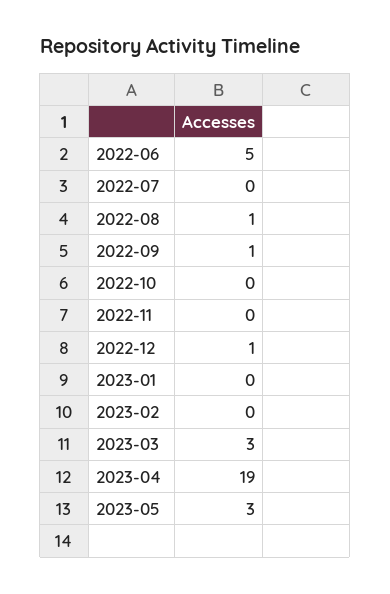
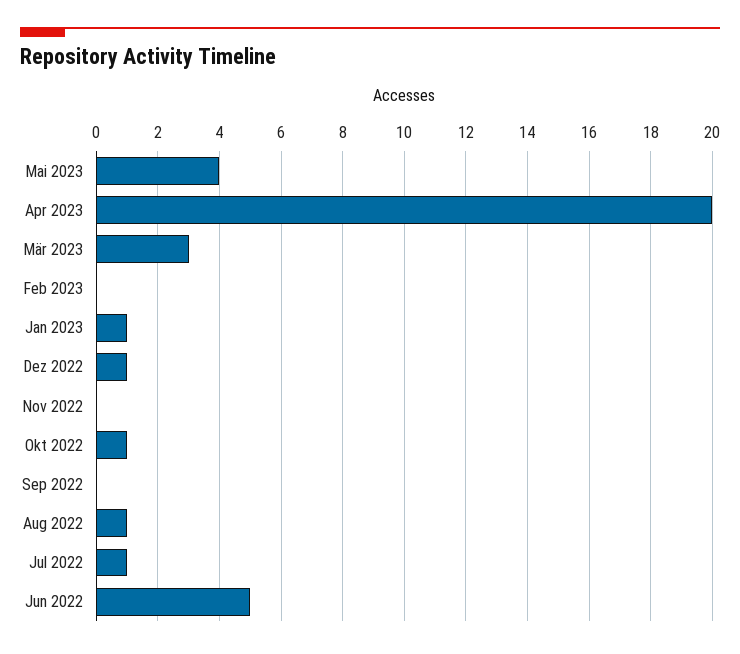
2022-07: 0 -> 1
2022-09: 1 -> 0
2022-10: 0 -> 1
2023-01: 0 -> 1
2023-04: 19 -> 20
2023-05: 3 -> 4

